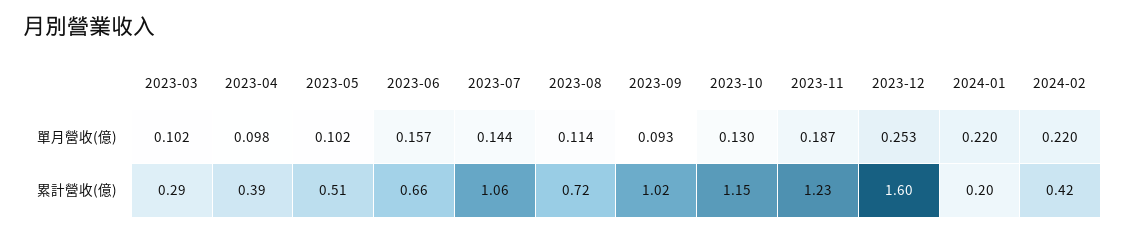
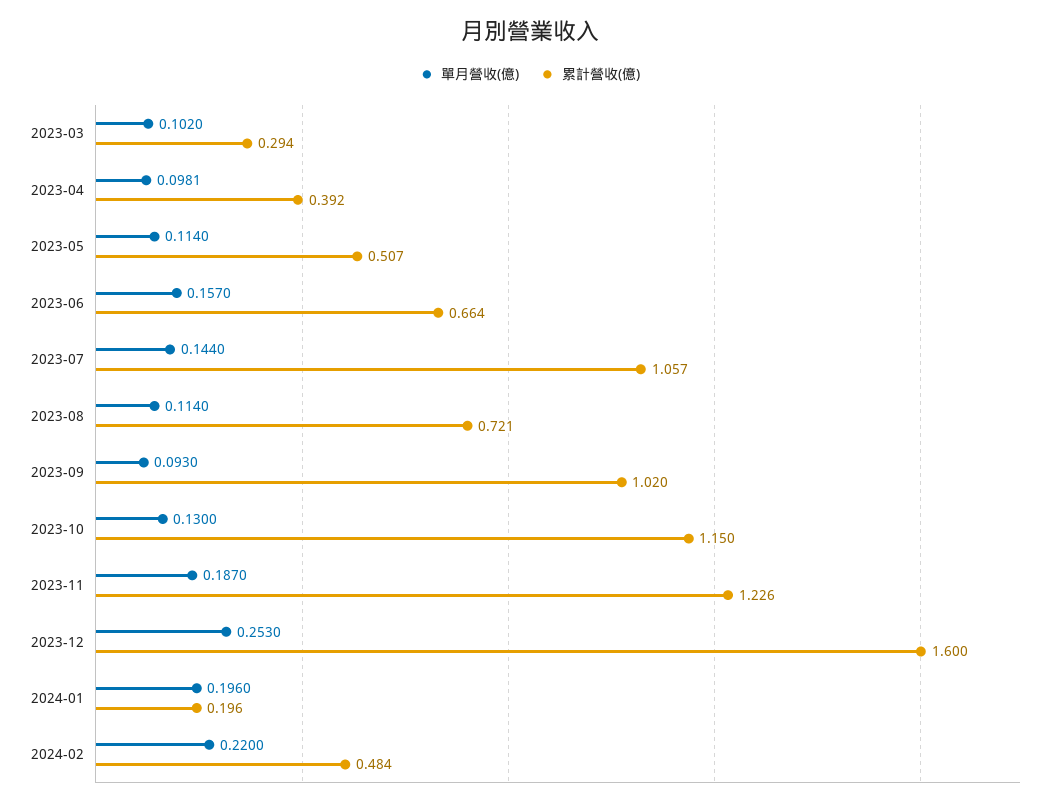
單月營收(億), 2023-05: 0.102 -> 0.114
單月營收(億), 2024-01: 0.22 -> 0.196
累計營收(億), 2024-02: 0.42 -> 0.484

